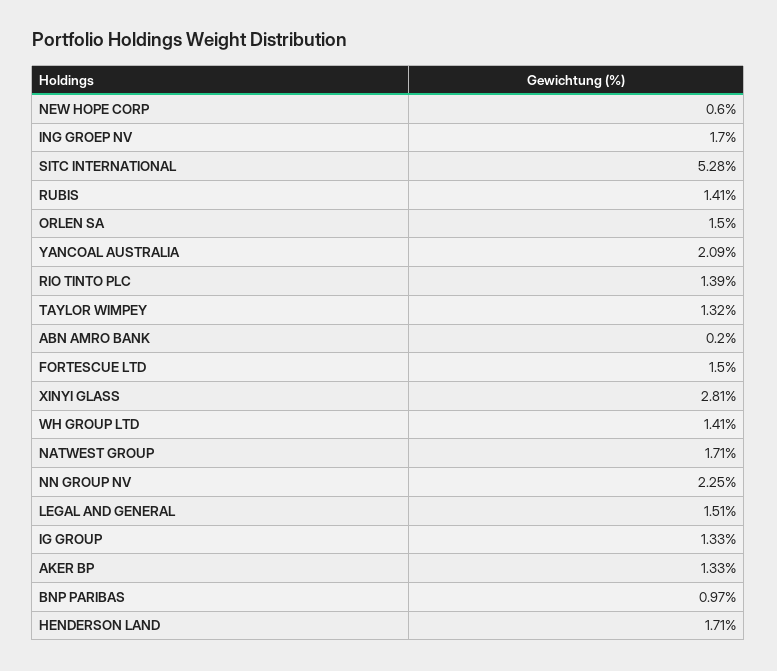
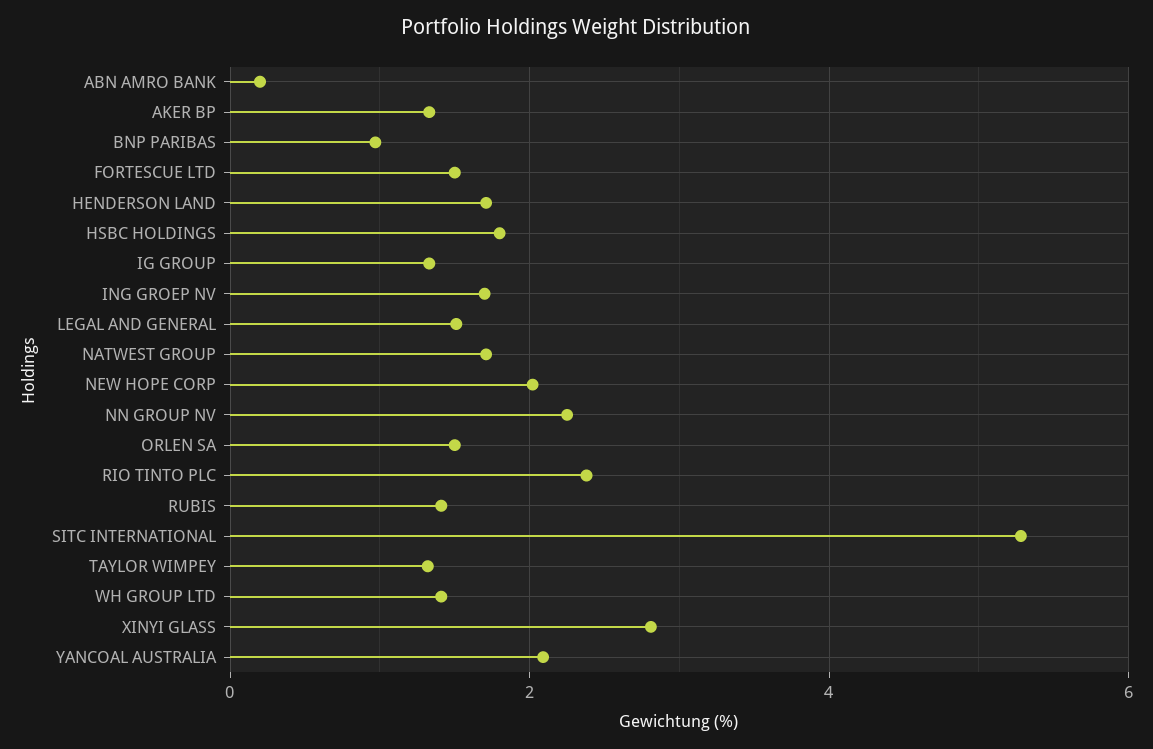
NEW HOPE CORP: 0.6 -> 2
RIO TINTO PLC: 1.39 -> 2.4
HSBC HOLDINGS: none -> 1.8

